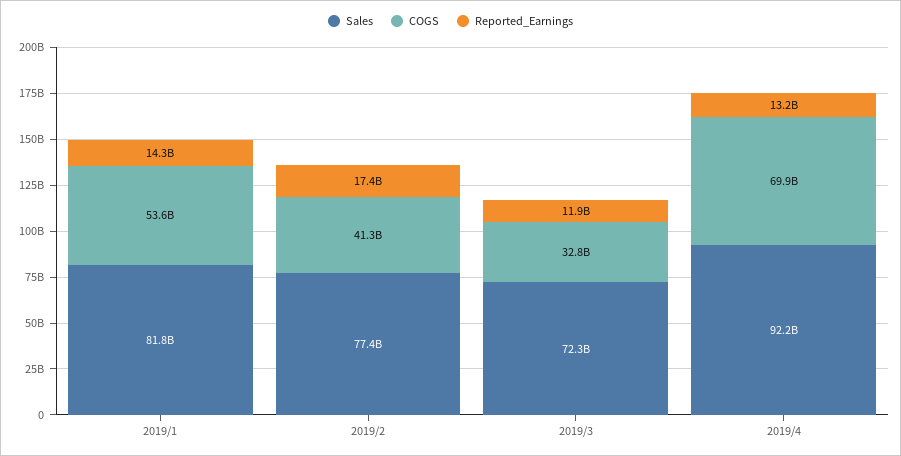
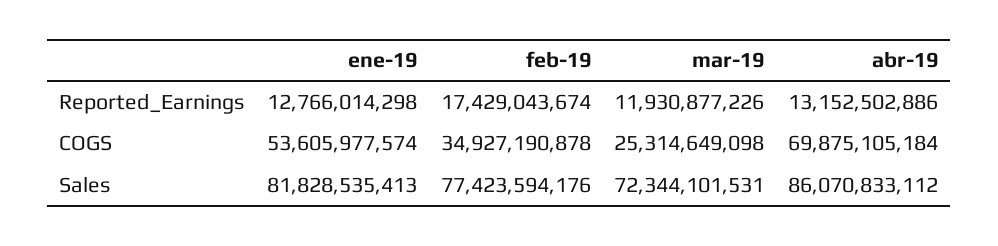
Reported_Earnings, 2019/1: 14300000000 -> 12766014298
COGS, 2019/2: 41300000000 -> 34927190878
COGS, 2019/3: 32800000000 -> 25314649098
Sales, 2019/4: 92200000000 -> 86070833112

